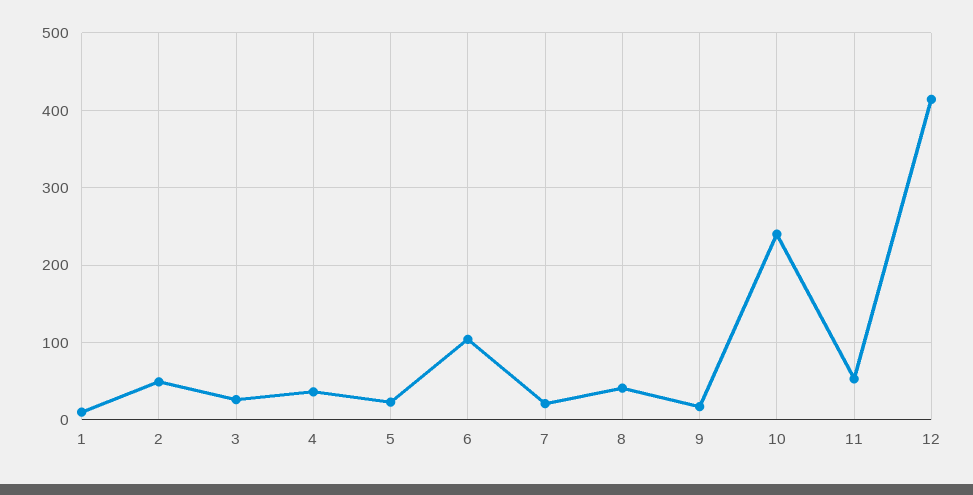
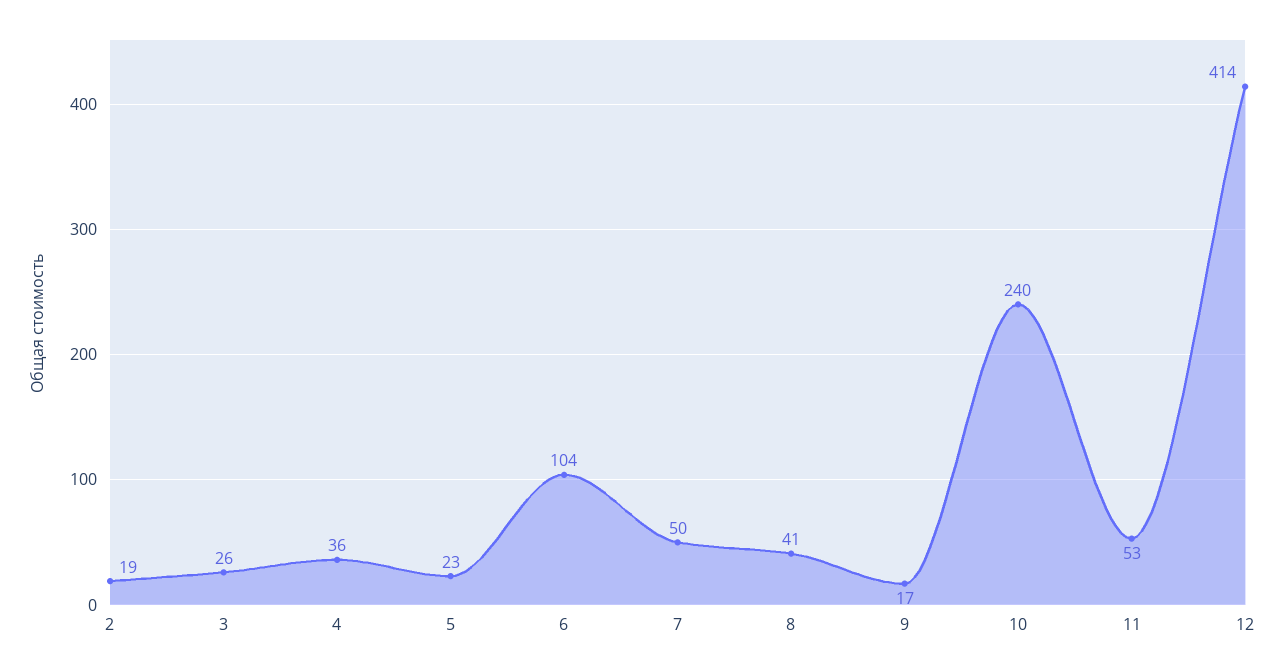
1: 10 -> none
2: 50 -> 19
7: 20 -> 50

